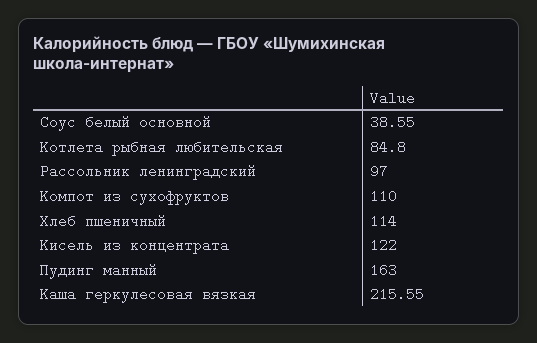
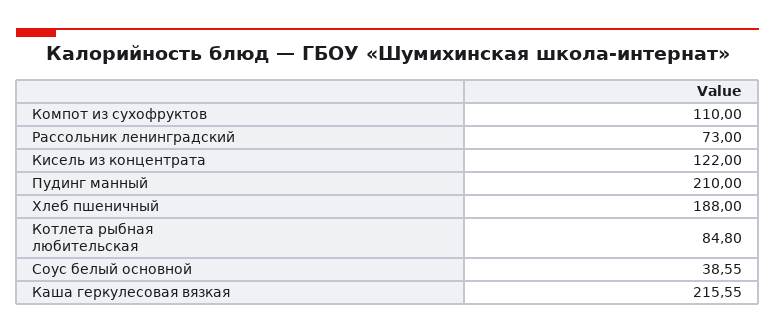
Рассольник ленинградский: 97 -> 73
Хлеб пшеничный: 114 -> 188
Пудинг манный: 163 -> 210

